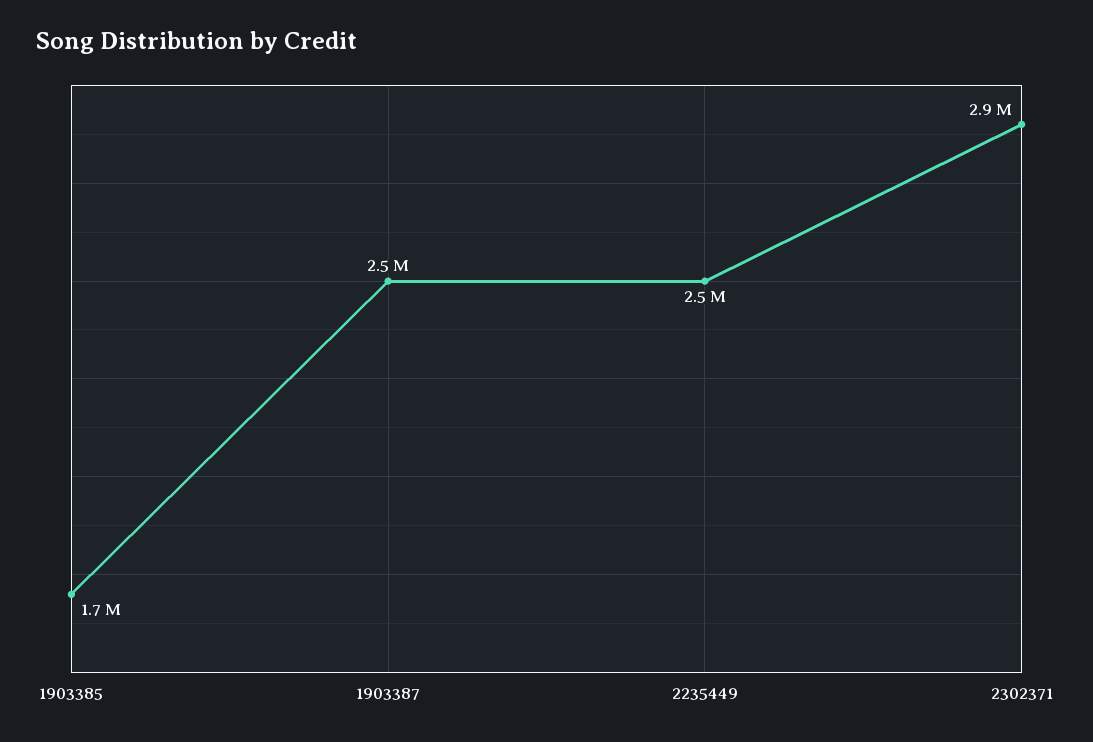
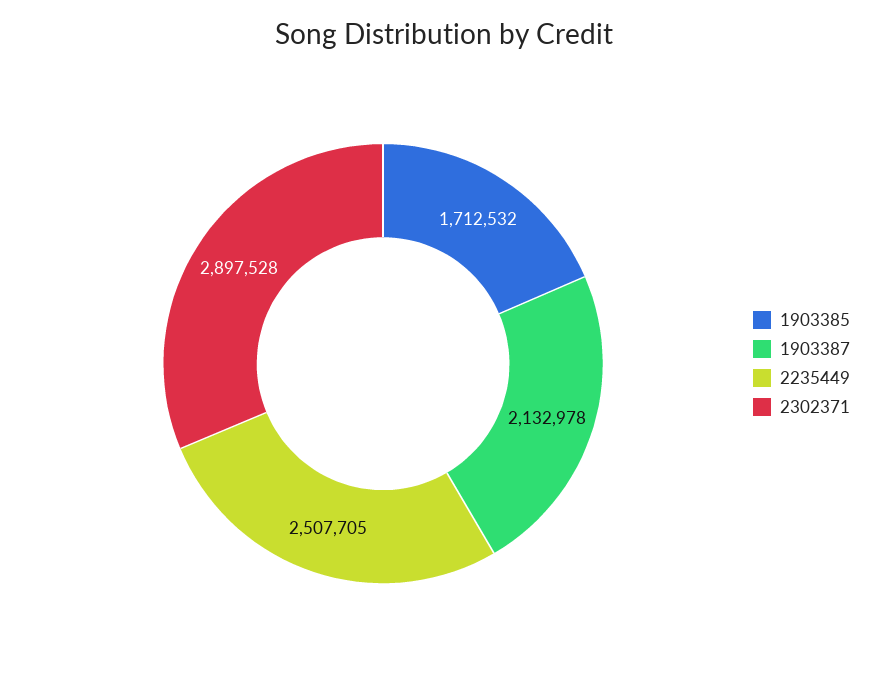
1903387: 2500000 -> 2132978

